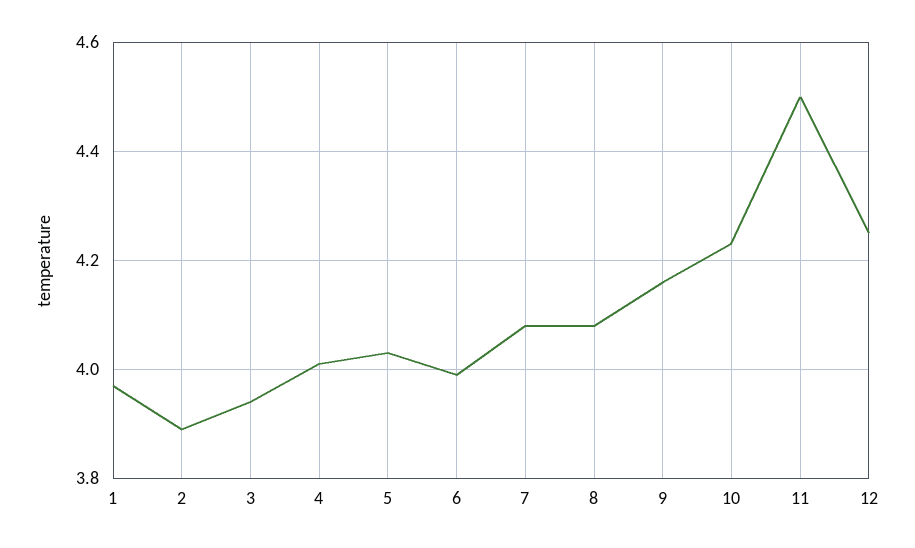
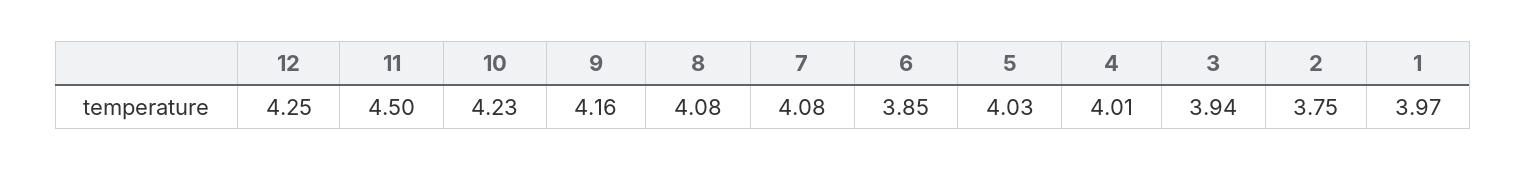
2: 3.9 -> 3.75
6: 4 -> 3.85

